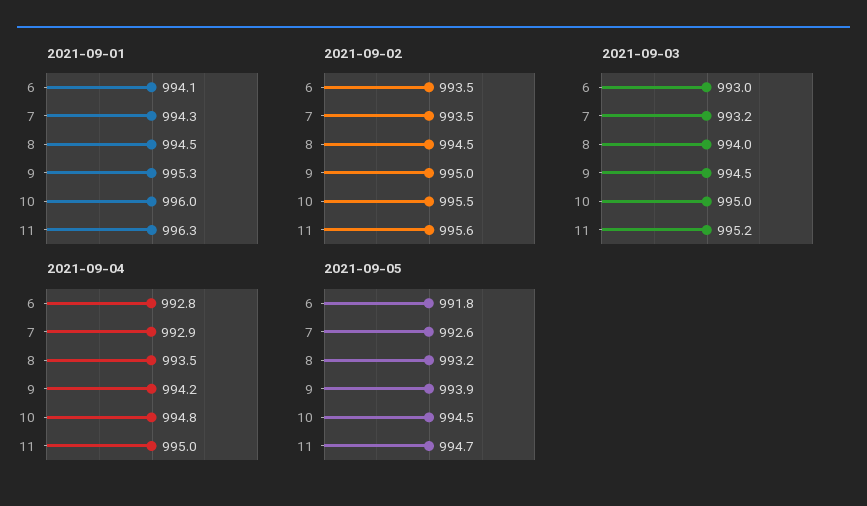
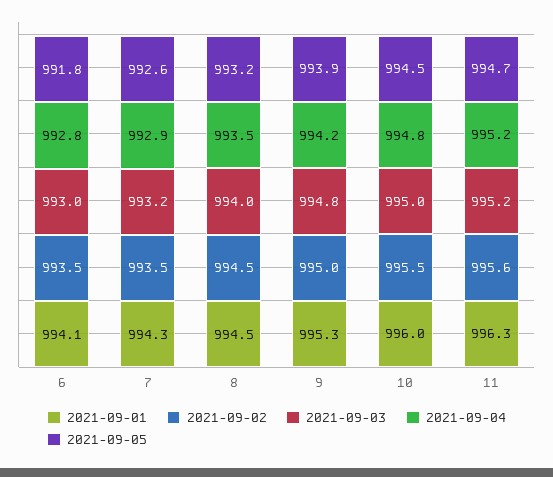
2021-09-03, 9: 994.5 -> 994.8
2021-09-04, 11: 995 -> 995.2

